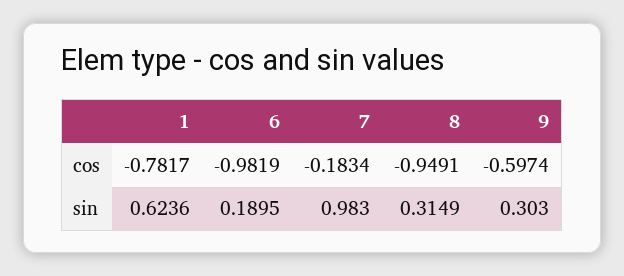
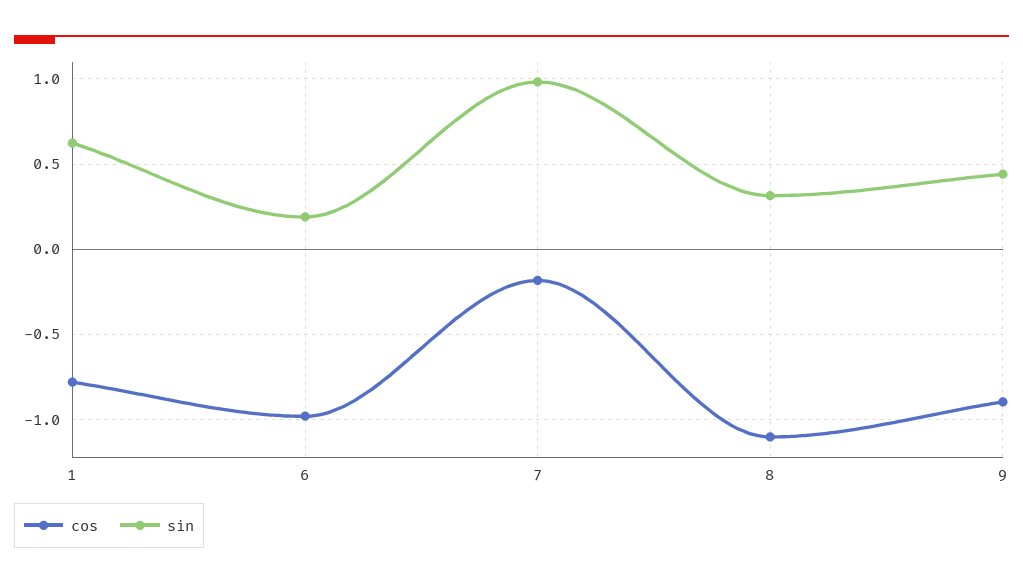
cos, 8: -0.9491 -> -1.1
cos, 9: -0.5974 -> -0.9
sin, 9: 0.303 -> 0.45

